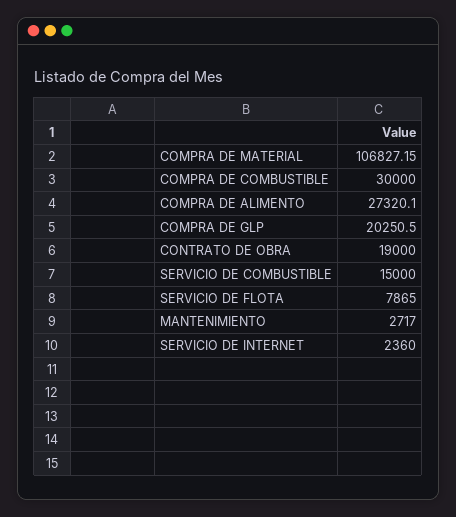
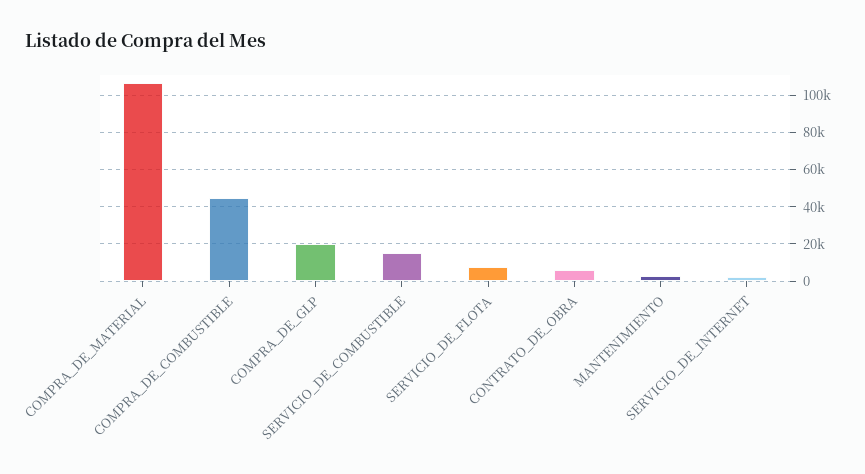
COMPRA DE COMBUSTIBLE: 30000 -> 45000
COMPRA DE ALIMENTO: 27320.1 -> none
CONTRATO DE OBRA: 19000 -> 5000

